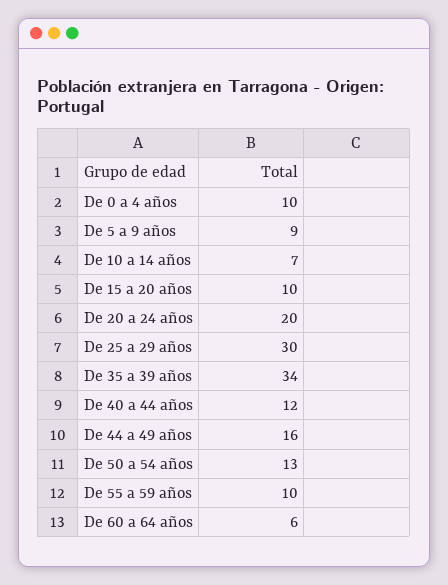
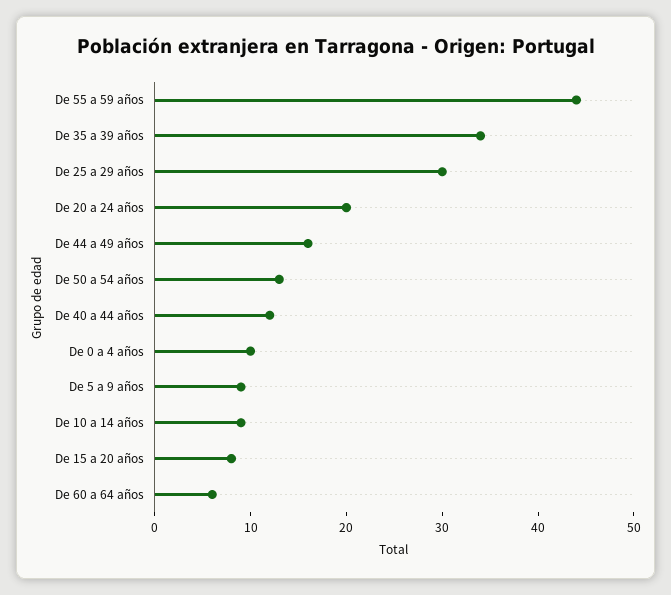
De 10 a 14 años: 7 -> 9
De 15 a 20 años: 10 -> 8
De 55 a 59 años: 10 -> 44

